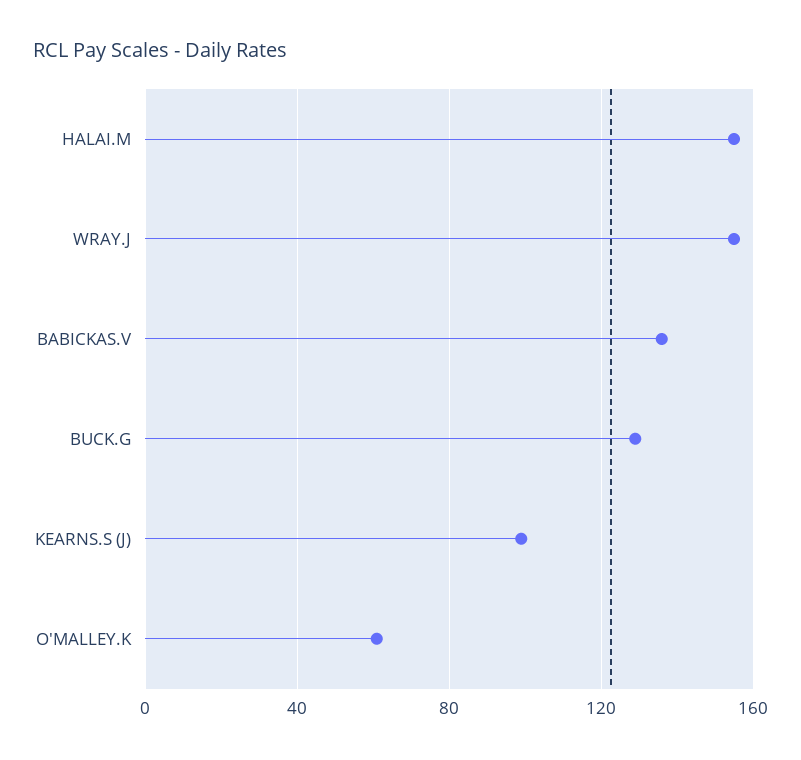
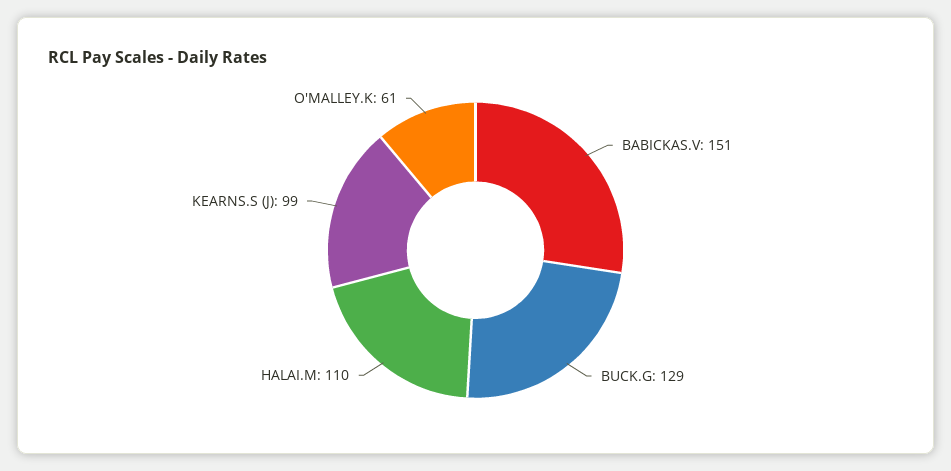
HALAI.M: 155 -> 110
WRAY.J: 155 -> none
BABICKAS.V: 135 -> 151

